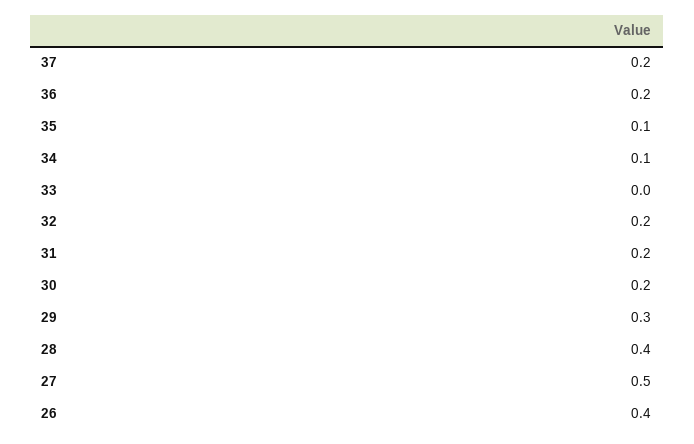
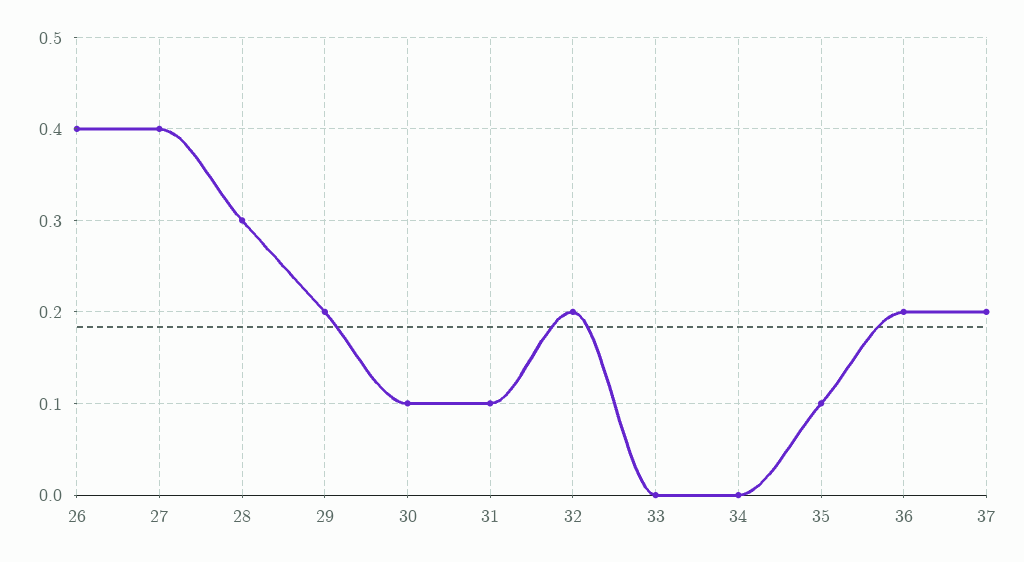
34: 0.1 -> 0
31: 0.2 -> 0.1
30: 0.2 -> 0.1
29: 0.3 -> 0.2
28: 0.4 -> 0.3
27: 0.5 -> 0.4

